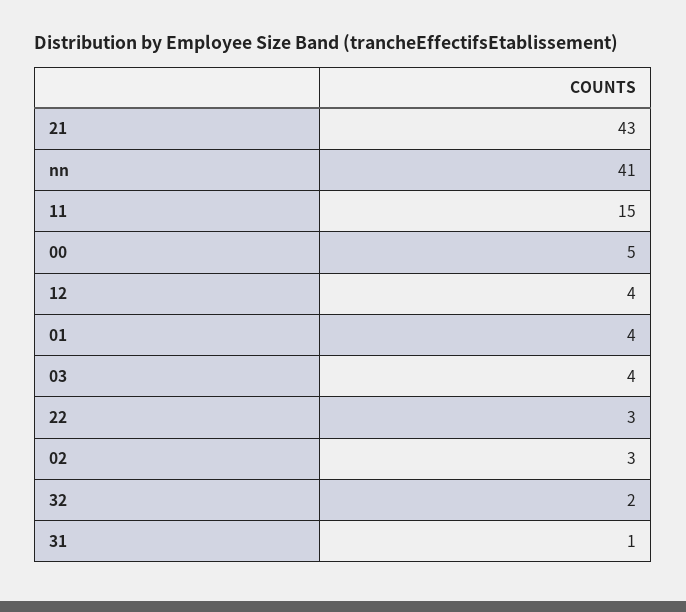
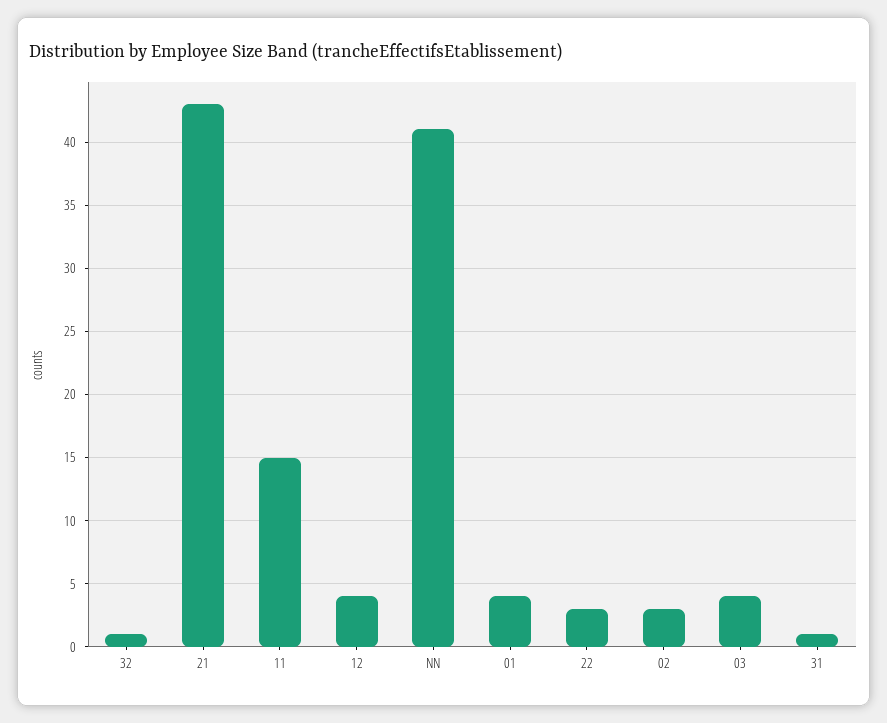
00: 5 -> none
32: 2 -> 1

